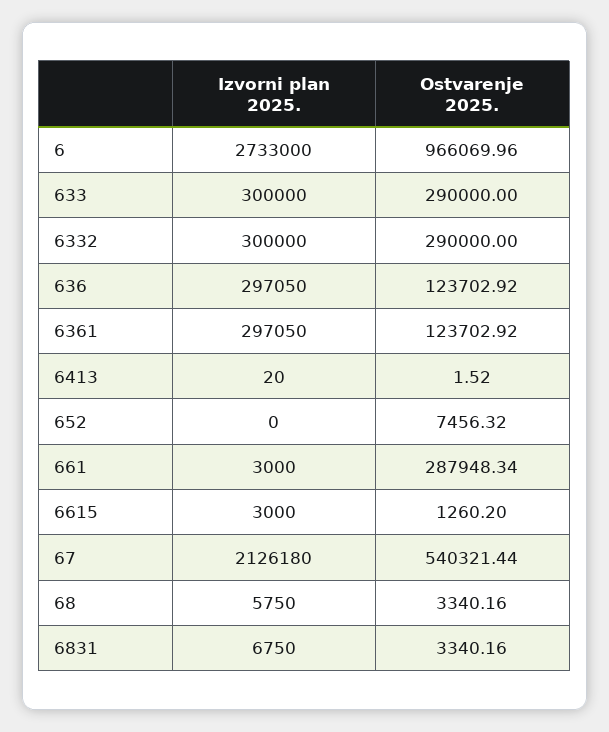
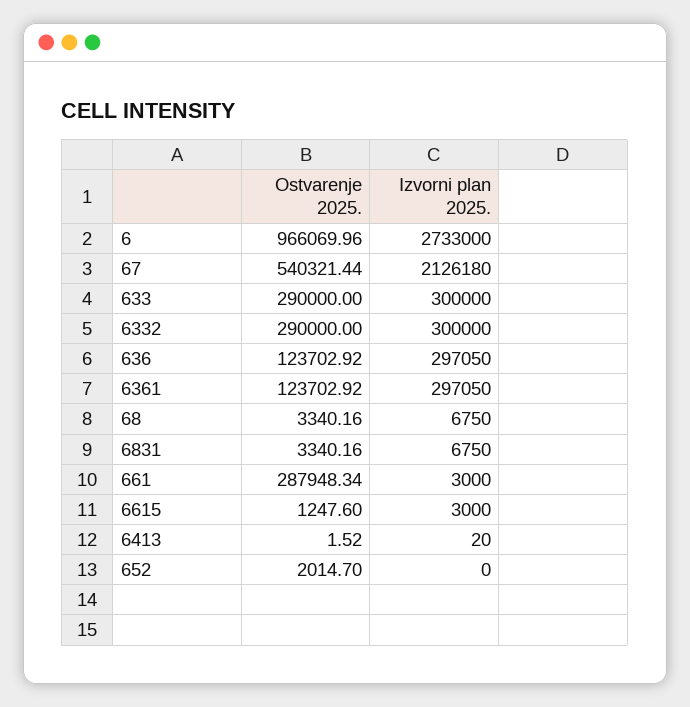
Ostvarenje 2025., 652: 7456.32 -> 2014.7
Ostvarenje 2025., 6615: 1260.2 -> 1247.6
Izvorni plan 2025., 68: 5750 -> 6750

